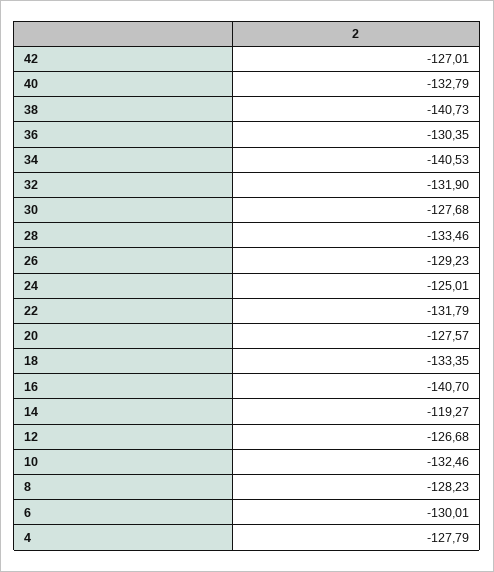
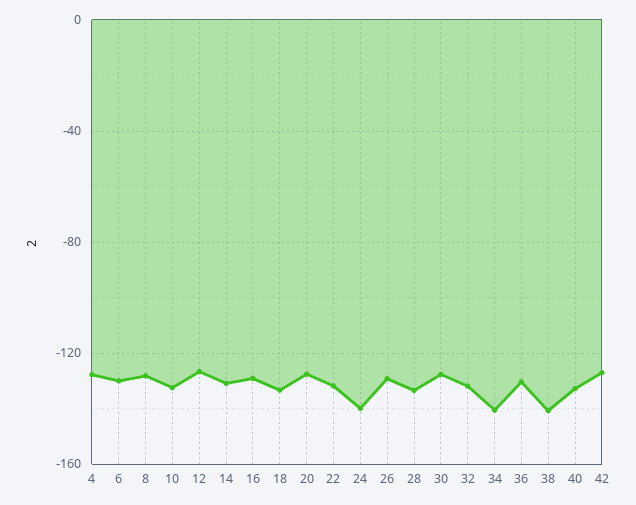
24: -125.01 -> -140
16: -140.7 -> -130
14: -119.27 -> -130

